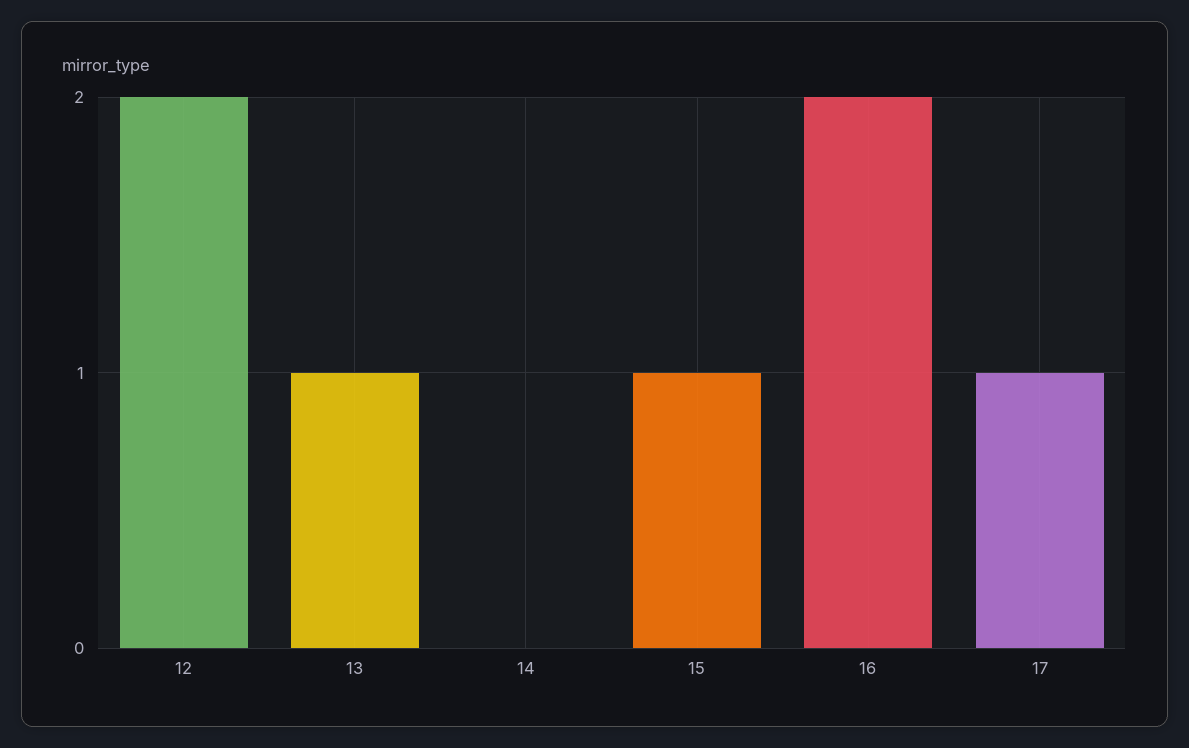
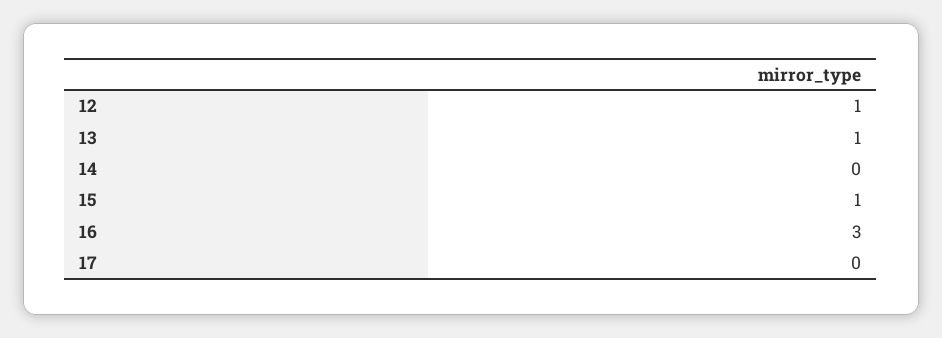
12: 2 -> 1
16: 2 -> 3
17: 1 -> 0

